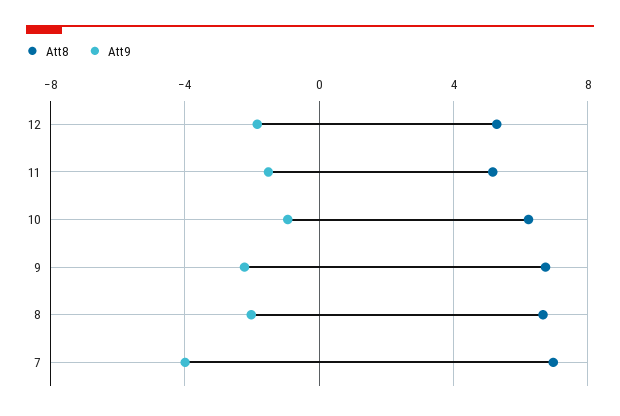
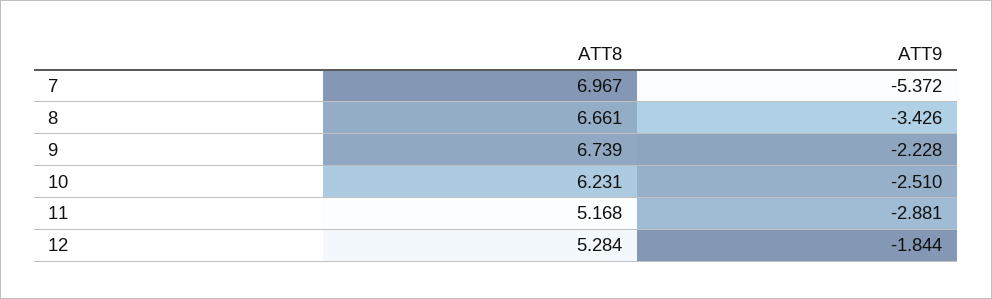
Att9, 11: -1.5 -> -2.881
Att9, 10: -1 -> -2.51
Att9, 8: -2 -> -3.426
Att9, 7: -4 -> -5.372

